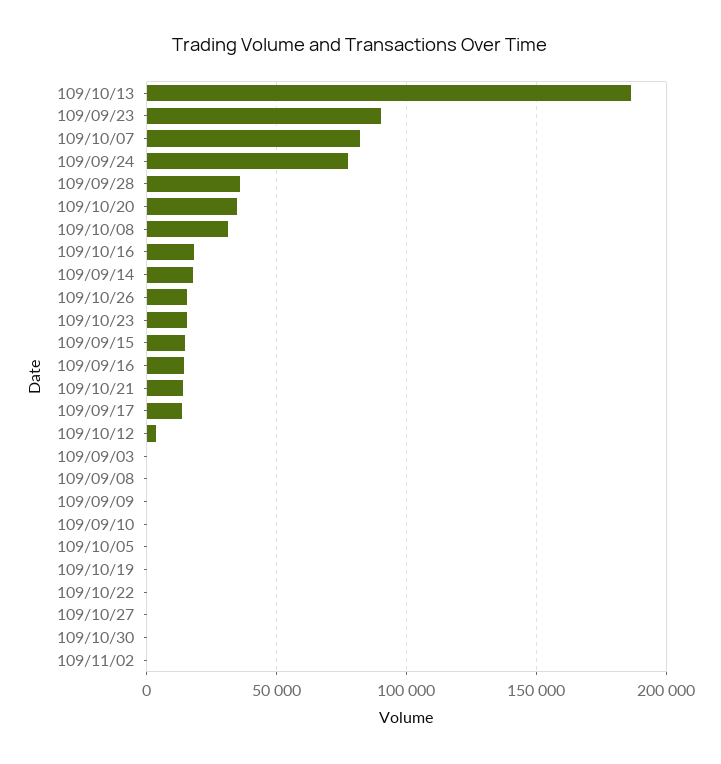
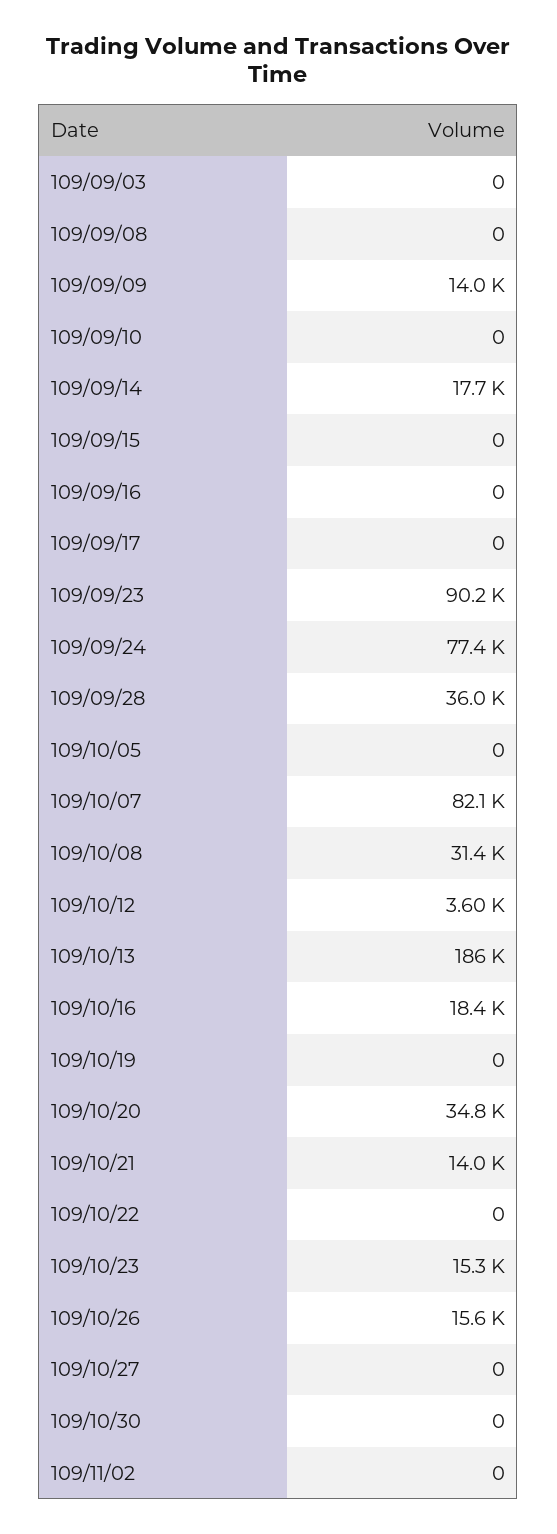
109/09/15: 15000 -> 0
109/09/16: 15000 -> 0
109/09/17: 15000 -> 0
109/09/09: 0 -> 14000

